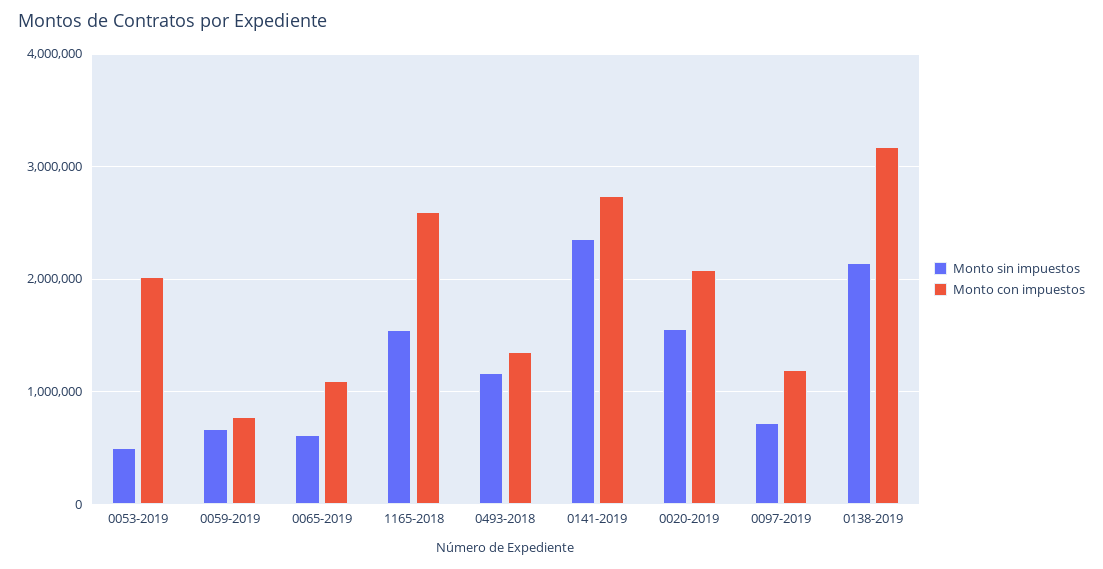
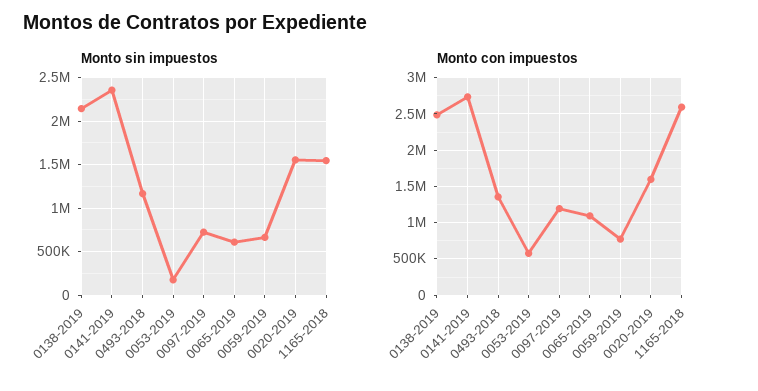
Monto sin impuestos, 0053-2019: 500000 -> 200000
Monto con impuestos, 0053-2019: 2000000 -> 600000
Monto con impuestos, 0020-2019: 2100000 -> 1600000
Monto con impuestos, 0138-2019: 3200000 -> 2500000

